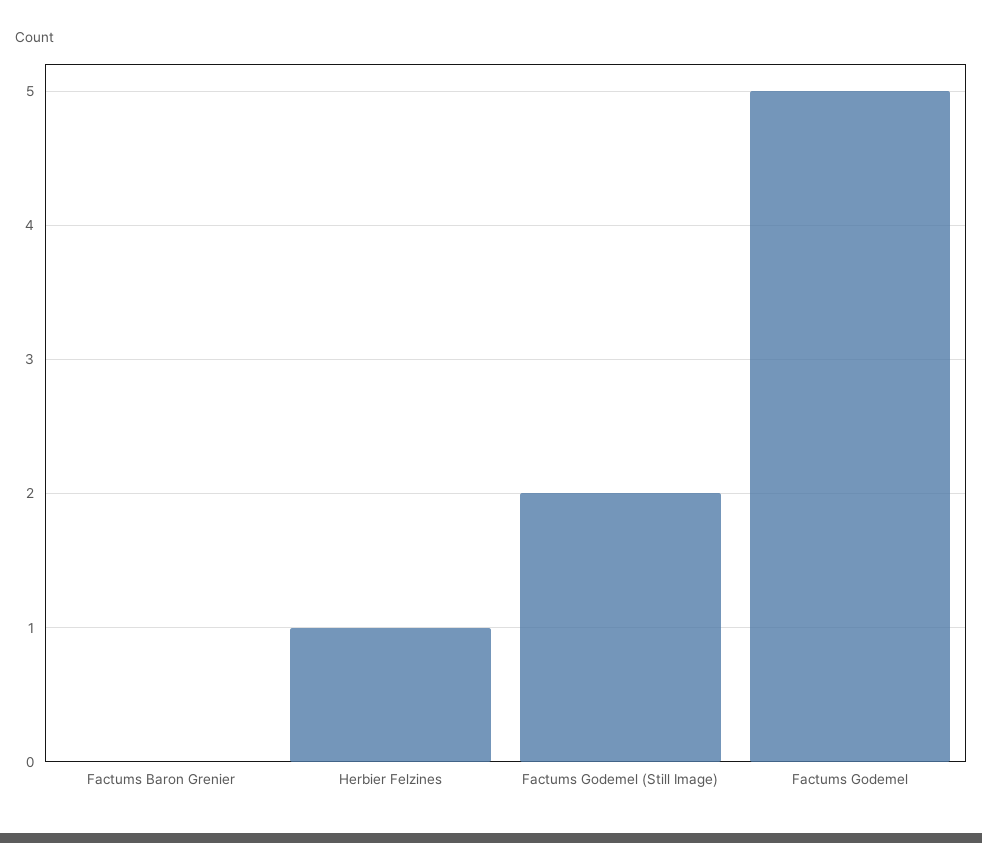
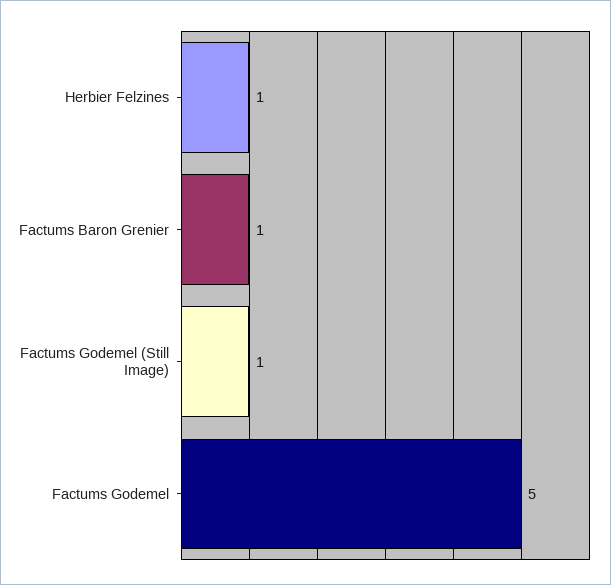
Factums Baron Grenier: 0 -> 1
Factums Godemel (Still Image): 2 -> 1

